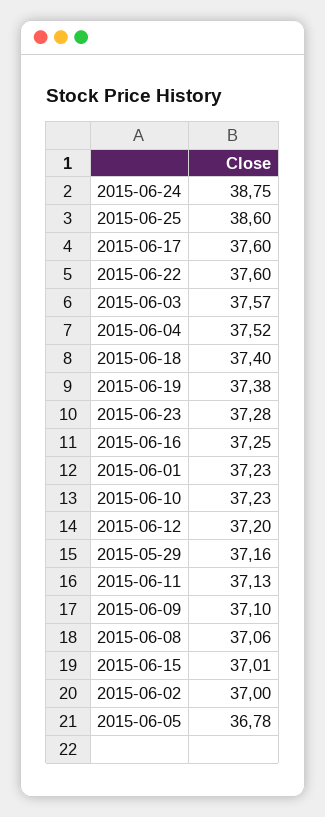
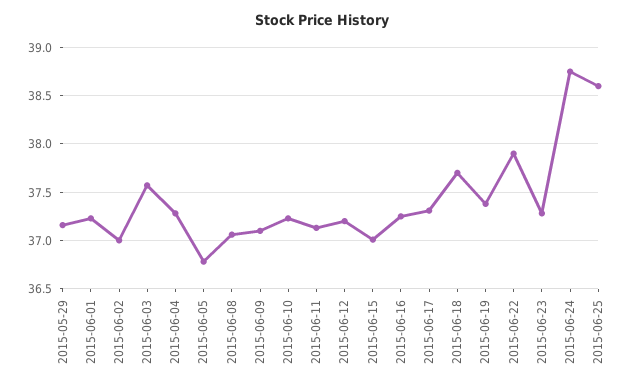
2015-06-17: 37.6 -> 37.3
2015-06-22: 37.6 -> 37.9
2015-06-04: 37.52 -> 37.3
2015-06-18: 37.4 -> 37.7

